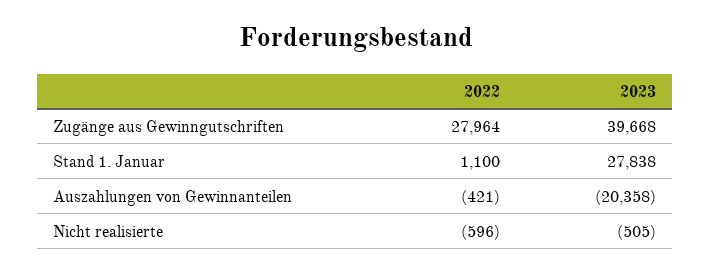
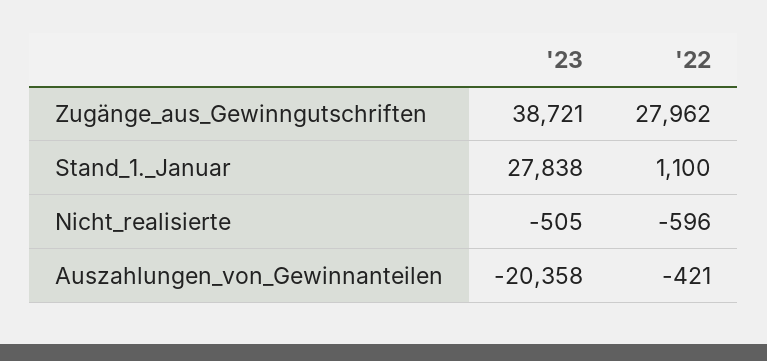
2022, Zugänge aus Gewinngutschriften: 27964 -> 27962
2023, Zugänge aus Gewinngutschriften: 39668 -> 38721

